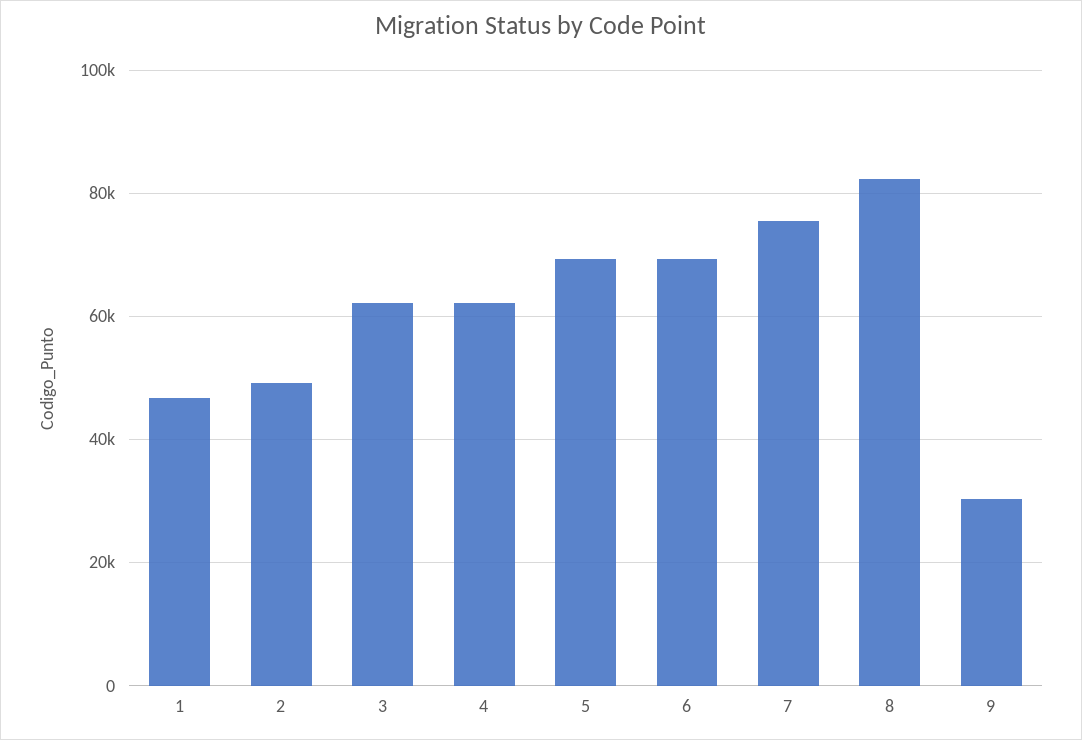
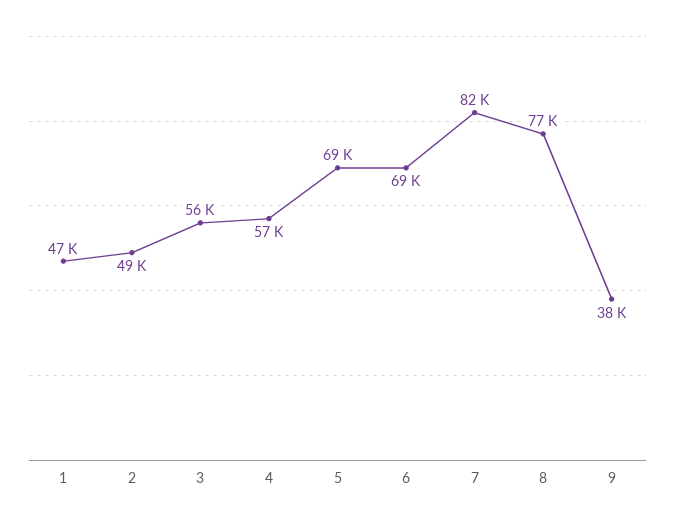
3: 62000 -> 56000
4: 62000 -> 57000
7: 76000 -> 82000
8: 82000 -> 77000
9: 30000 -> 38000

